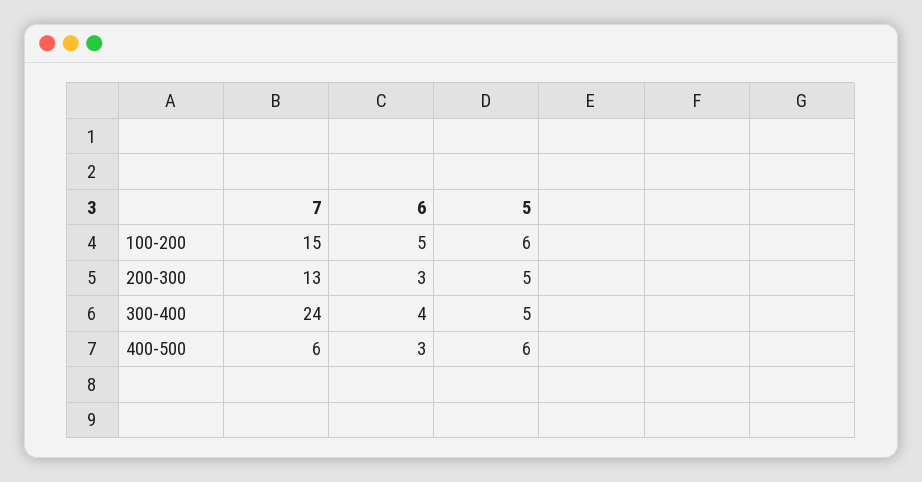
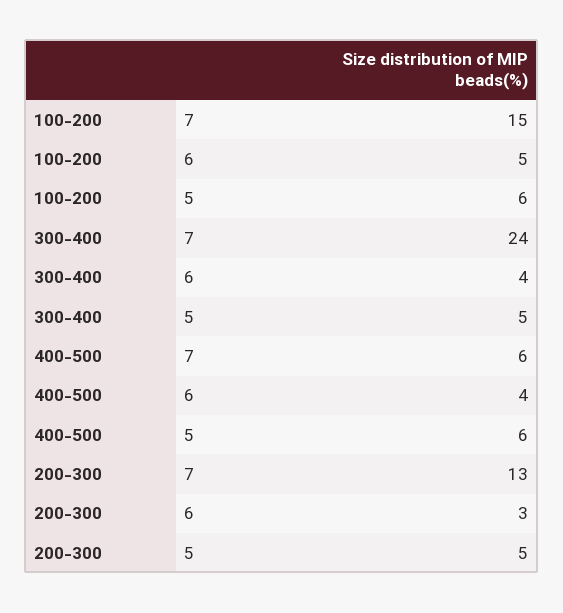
6, 400-500: 3 -> 4

